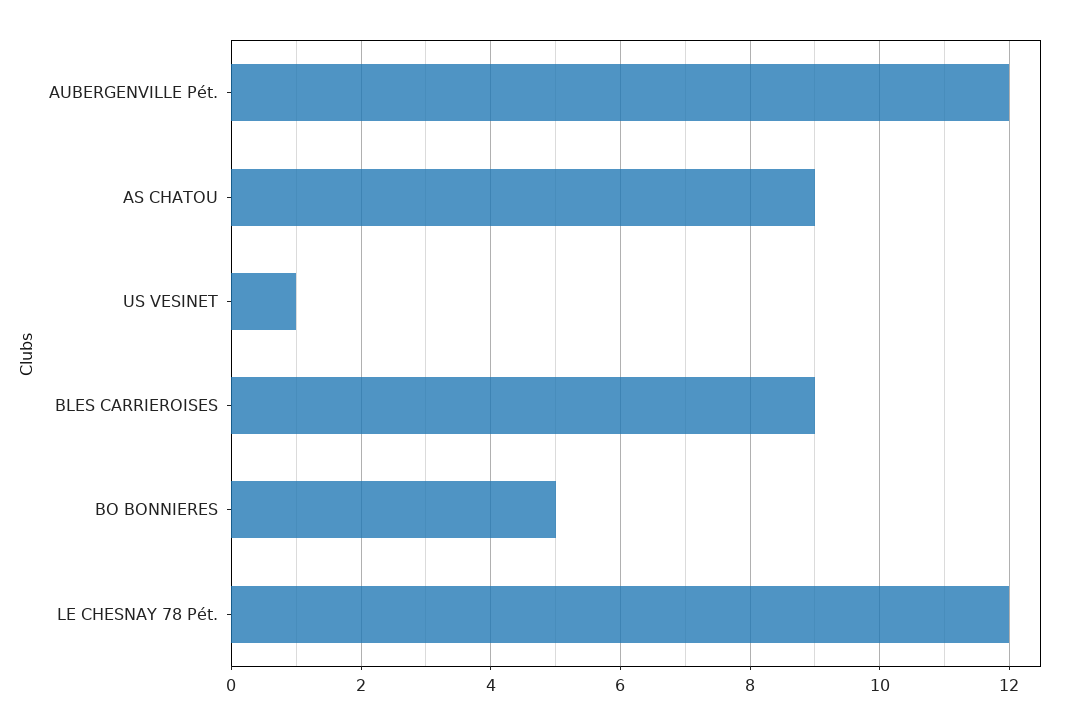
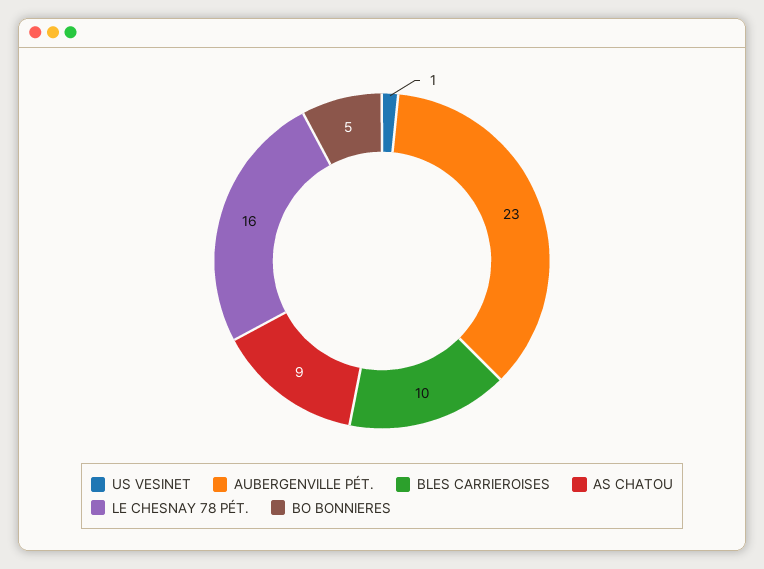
AUBERGENVILLE Pét.: 12 -> 23
BLES CARRIEROISES: 9 -> 10
LE CHESNAY 78 Pét.: 12 -> 16

